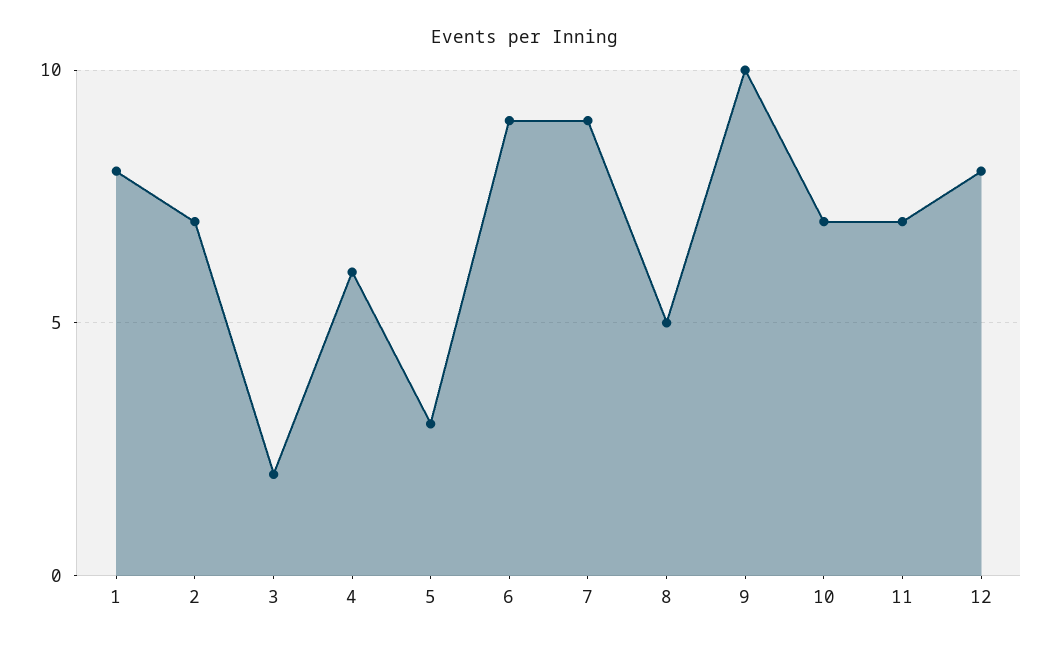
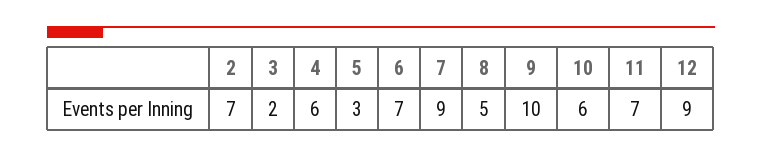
1: 8 -> none
6: 9 -> 7
10: 7 -> 6
12: 8 -> 9

